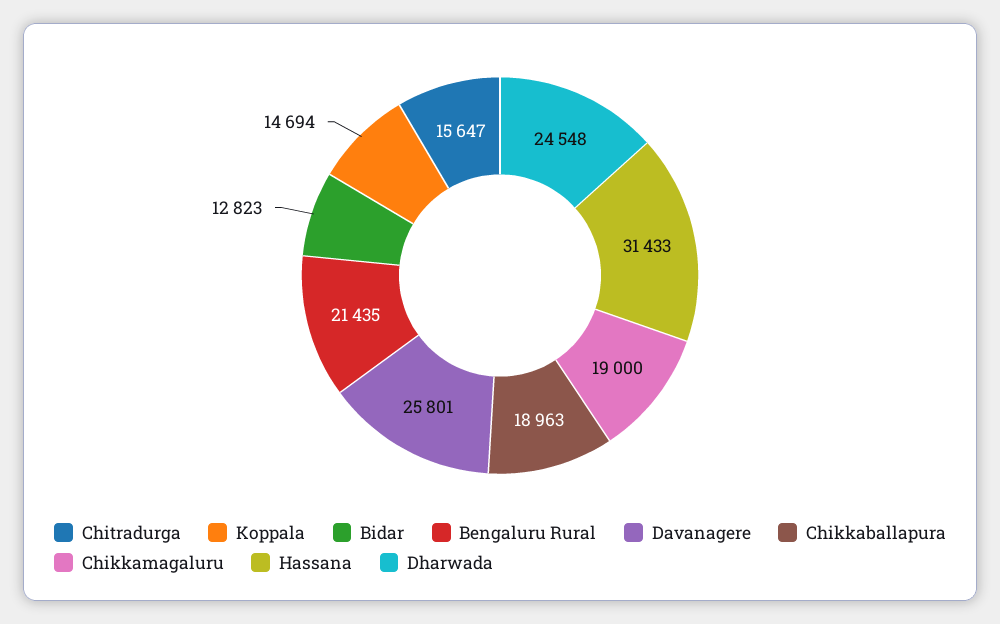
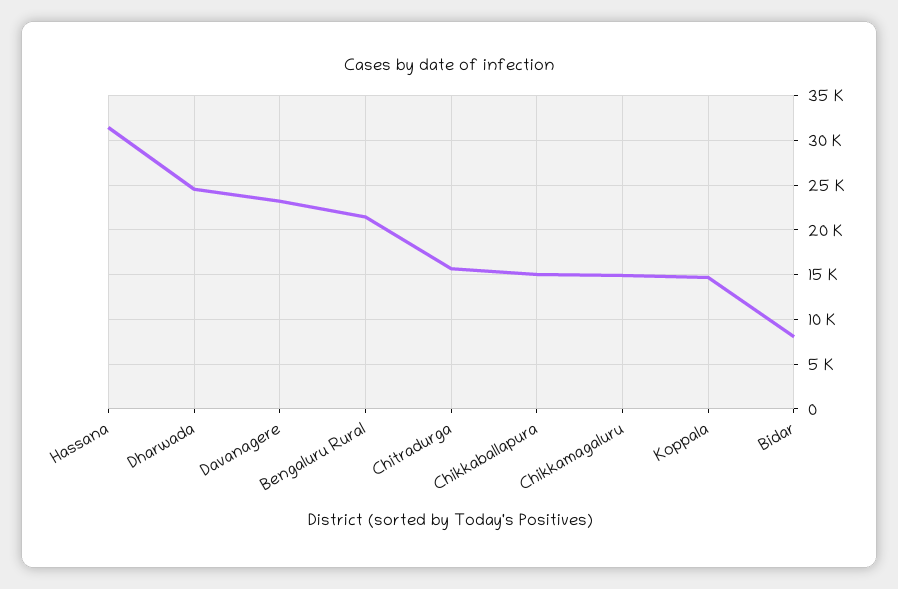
Bidar: 12823 -> 8000
Davanagere: 25801 -> 23000
Chikkaballapura: 18963 -> 15000
Chikkamagaluru: 19000 -> 15000

